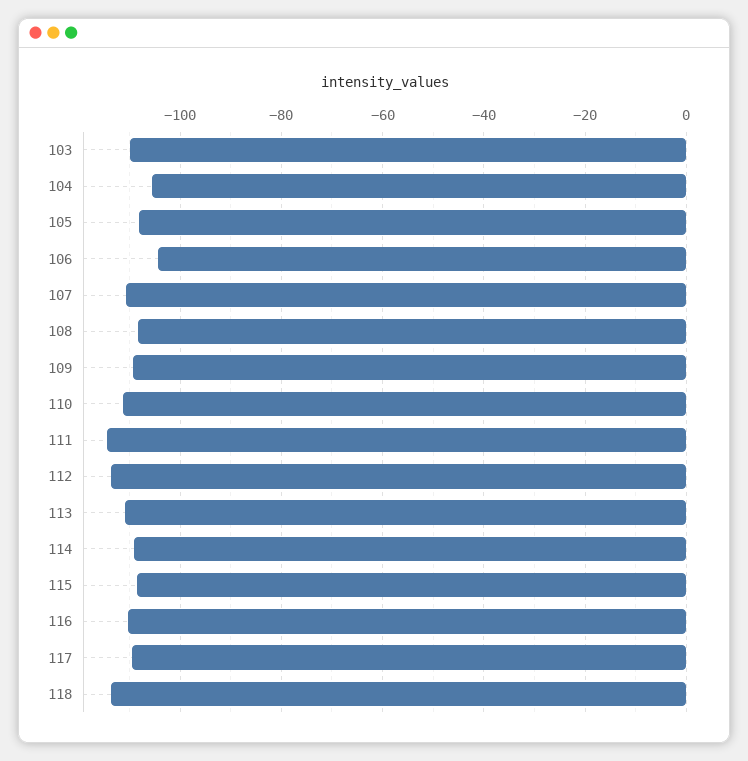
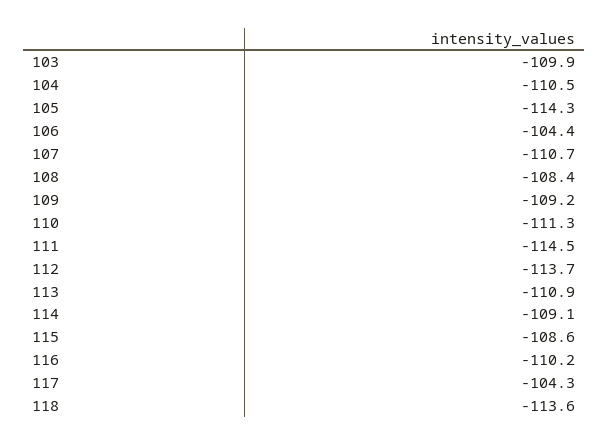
104: -106 -> -110.5
105: -108 -> -114.3
117: -110 -> -104.3

